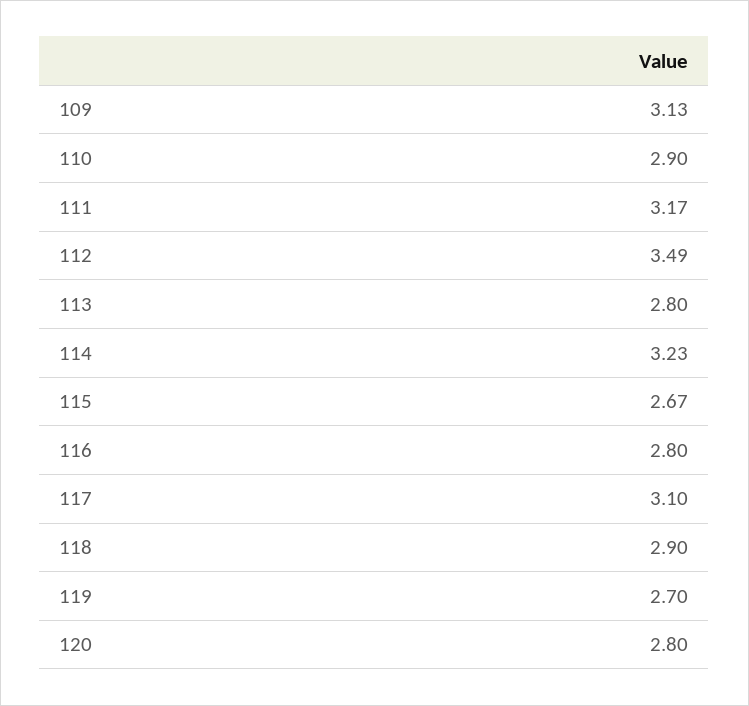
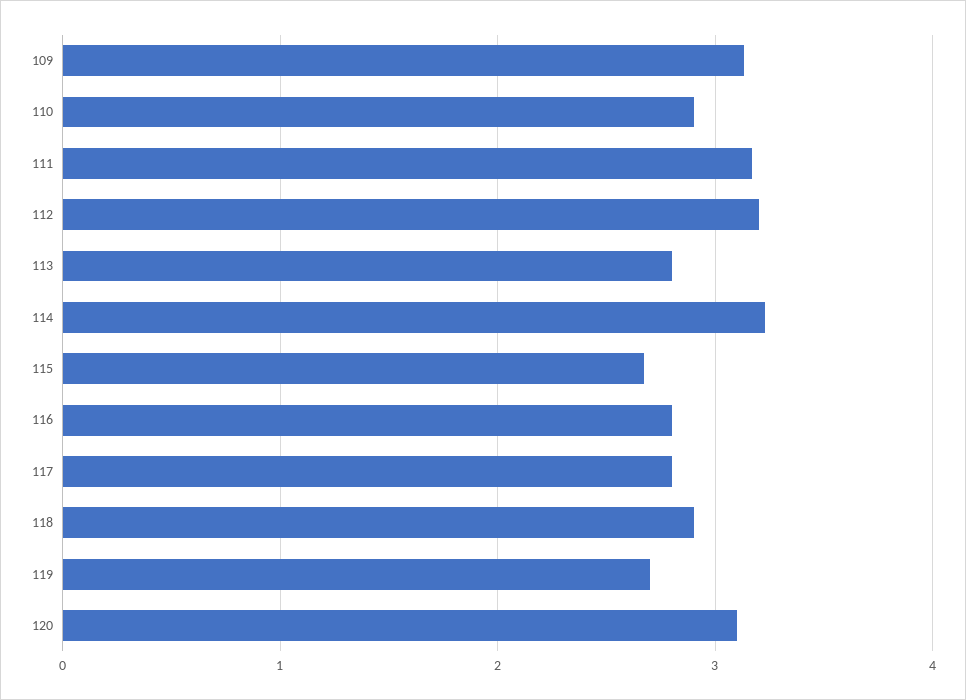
112: 3.49 -> 3.2
117: 3.1 -> 2.8
120: 2.8 -> 3.1

